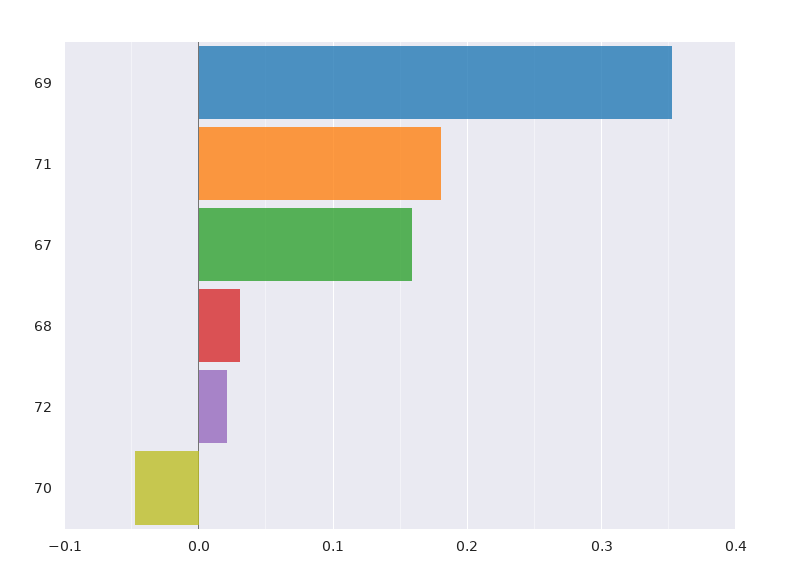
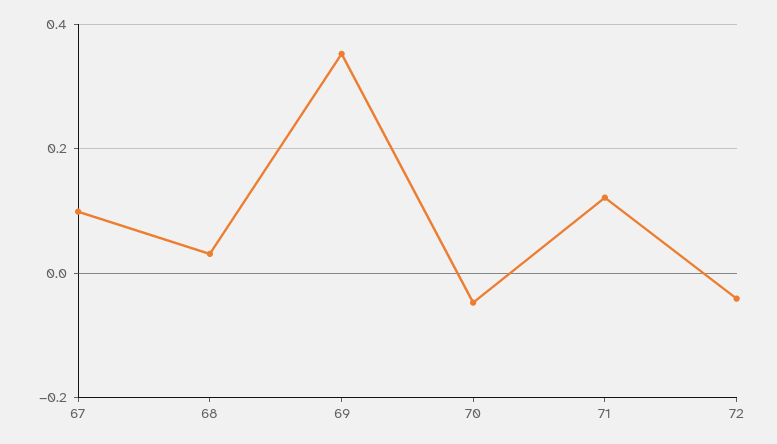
71: 0.18 -> 0.12
67: 0.16 -> 0.1
72: 0.02 -> -0.04

